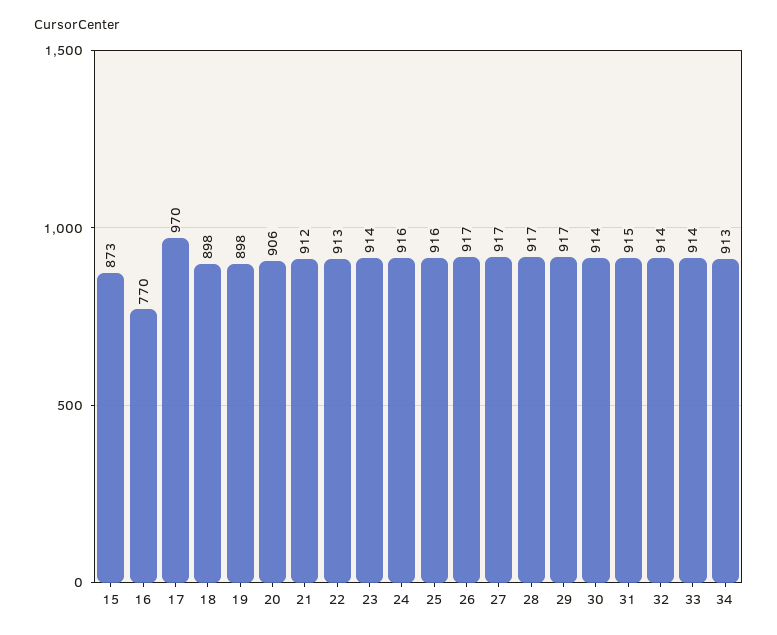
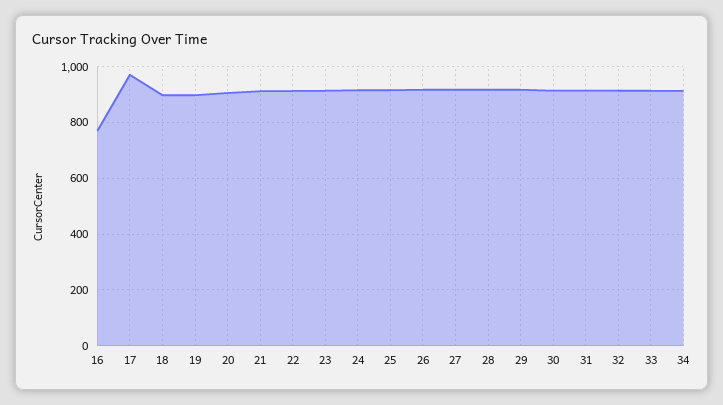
15: 873 -> none

